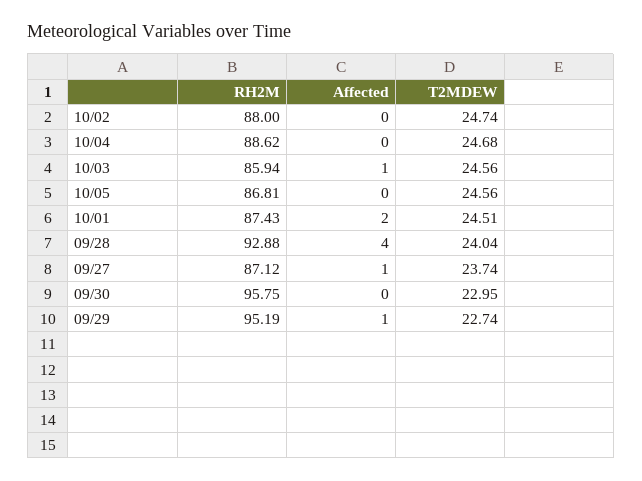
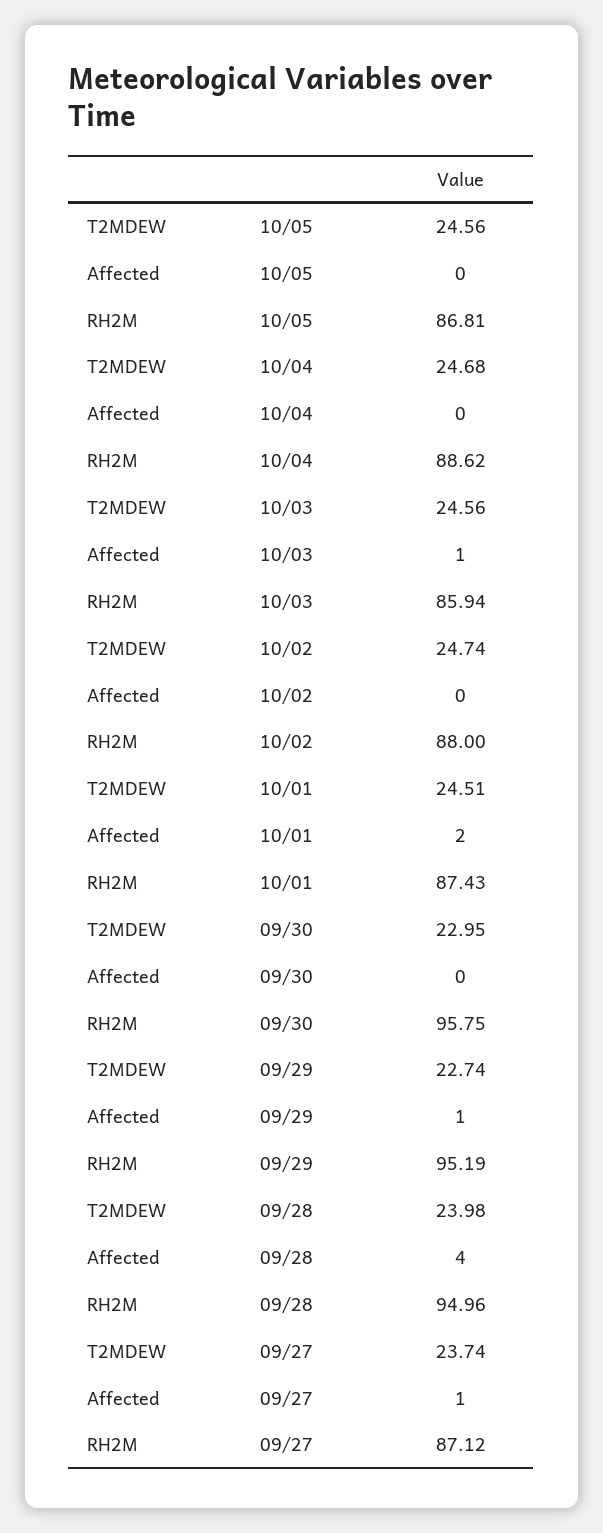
RH2M, 09/28: 92.88 -> 94.96
T2MDEW, 09/28: 24.04 -> 23.98

